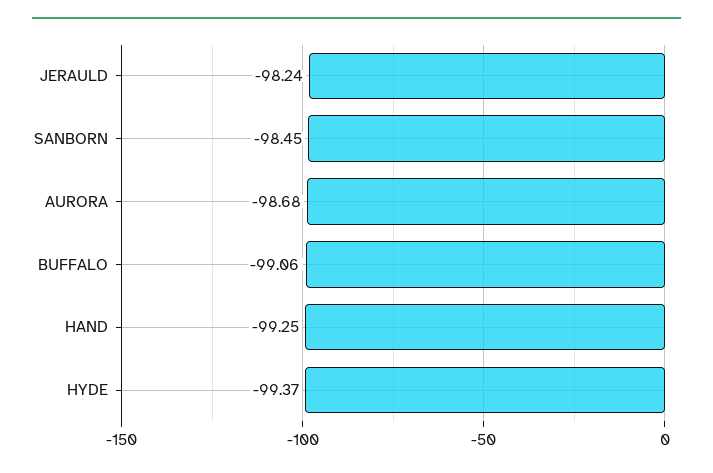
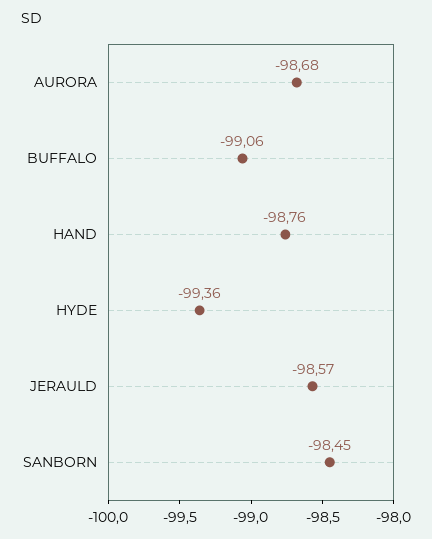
JERAULD: -98.24 -> -98.57
HAND: -99.25 -> -98.76
HYDE: -99.37 -> -99.36

